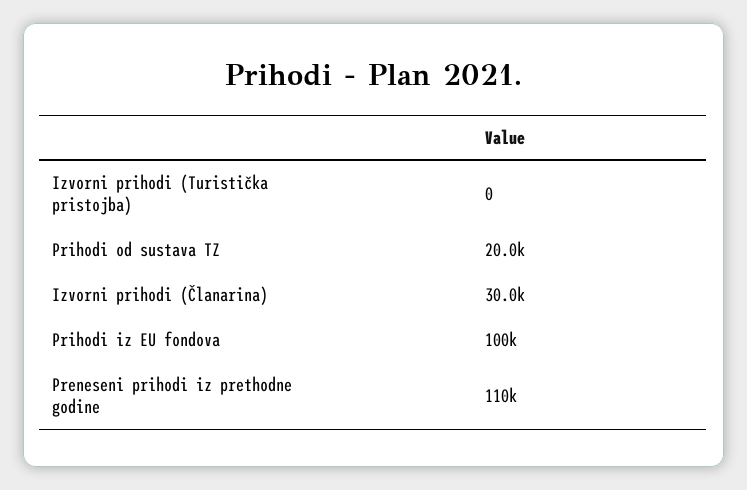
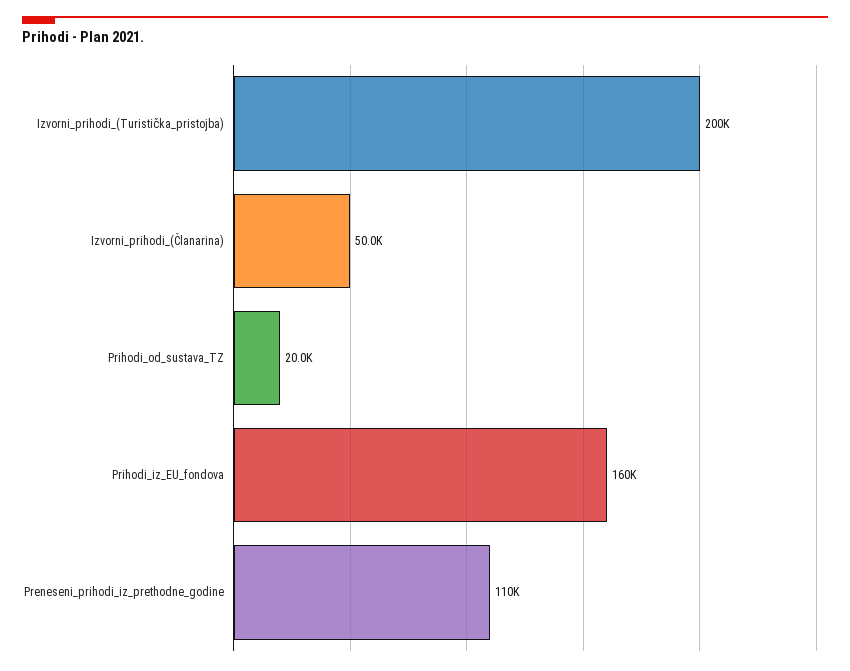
Izvorni prihodi (Turistička pristojba): 0 -> 200000
Izvorni prihodi (Članarina): 30000 -> 50000
Prihodi iz EU fondova: 100000 -> 160000

